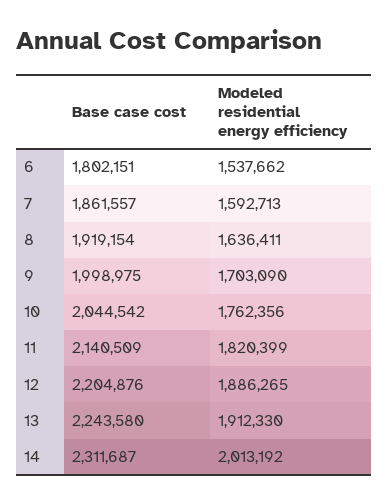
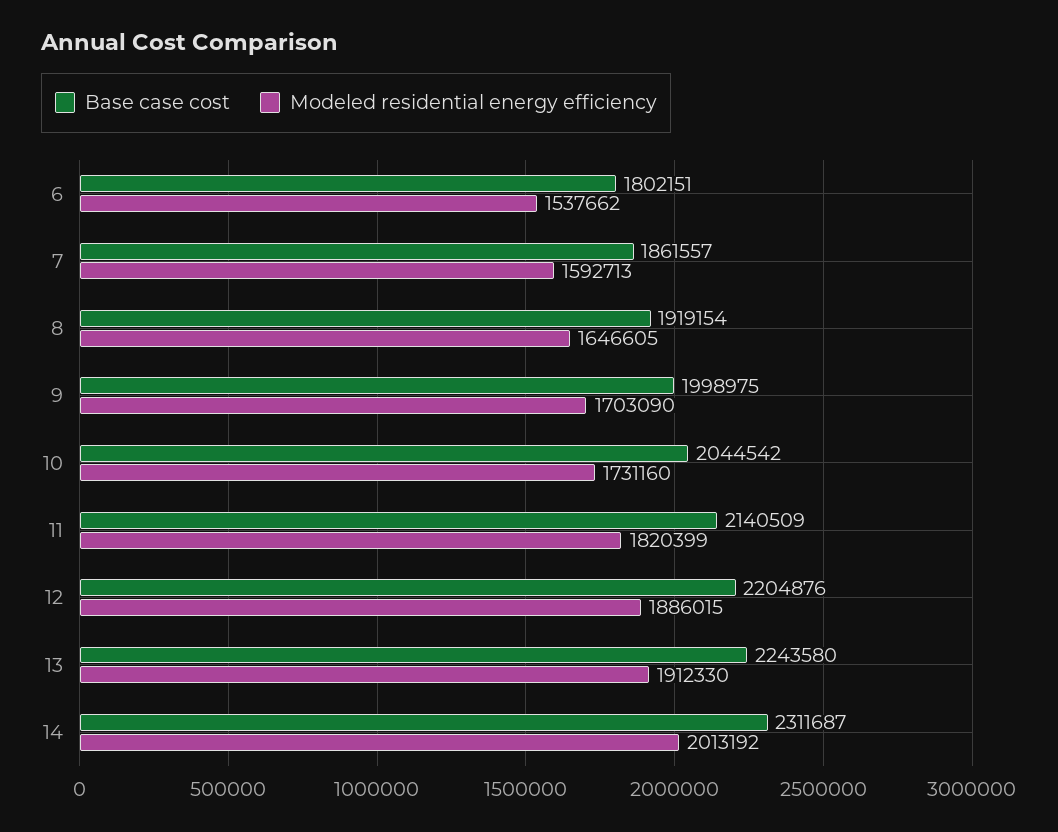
Modeled residential energy efficiency, 8: 1636411 -> 1646605
Modeled residential energy efficiency, 10: 1762356 -> 1731160
Modeled residential energy efficiency, 12: 1886265 -> 1886015

